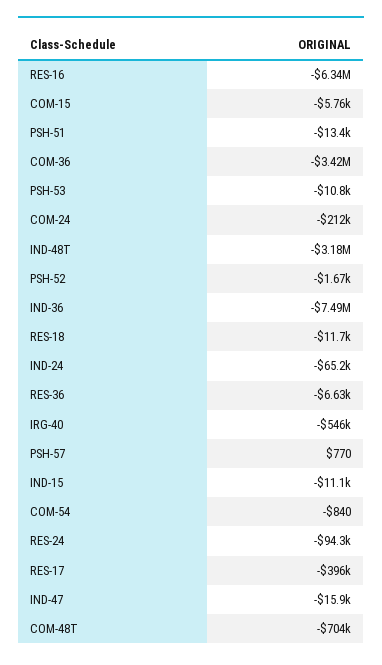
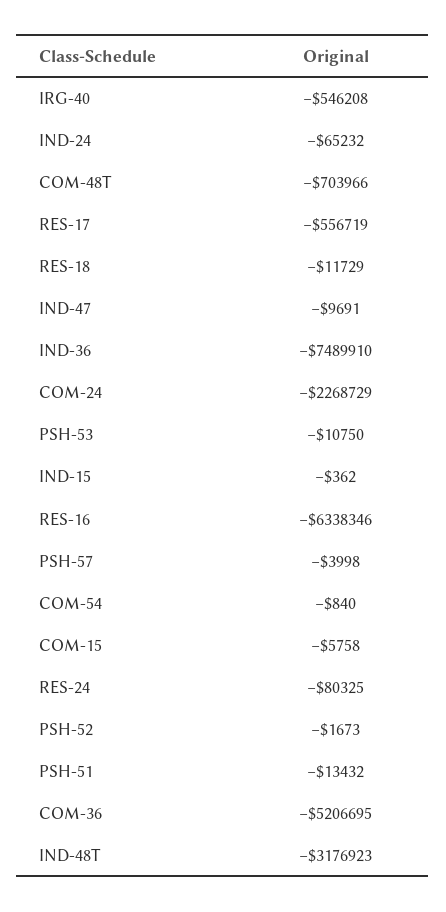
COM-36: -3420000 -> -5206695
COM-24: -212000 -> -2268729
RES-36: -6630 -> none
PSH-57: 770 -> -3998
IND-15: -11100 -> -362
RES-24: -94300 -> -80325
RES-17: -396000 -> -556719
IND-47: -15900 -> -9691

